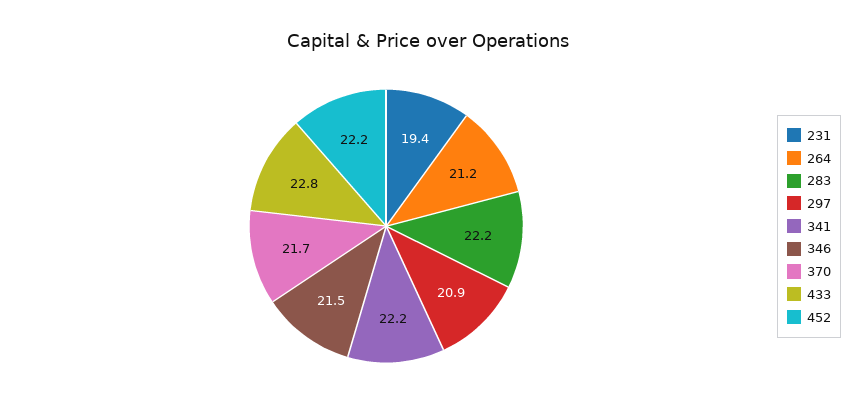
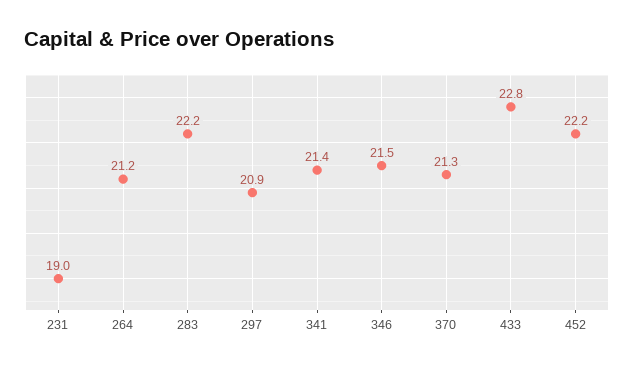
231: 19.4 -> 19
341: 22.2 -> 21.4
370: 21.7 -> 21.3

